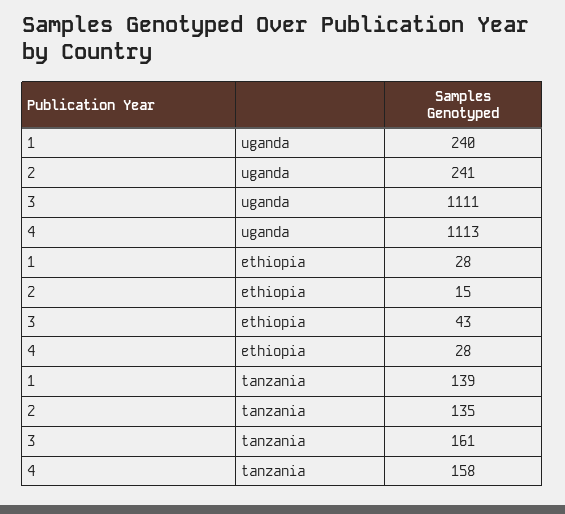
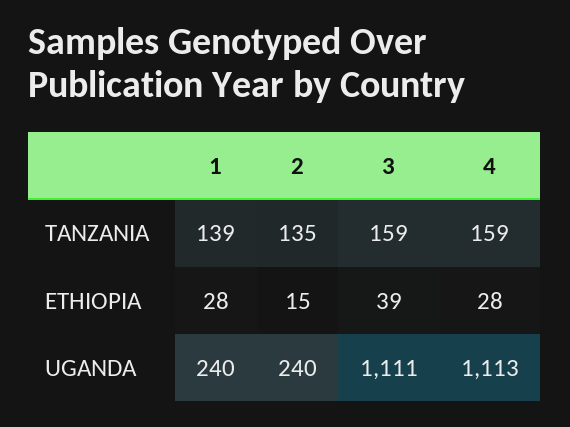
2, uganda: 241 -> 240
3, ethiopia: 43 -> 39
3, tanzania: 161 -> 159
4, tanzania: 158 -> 159

